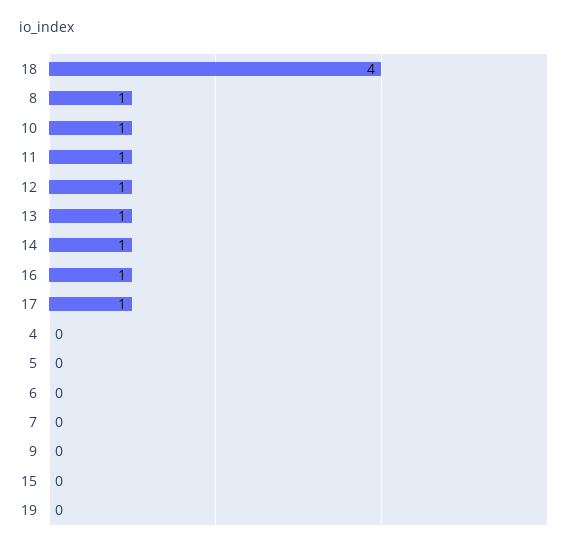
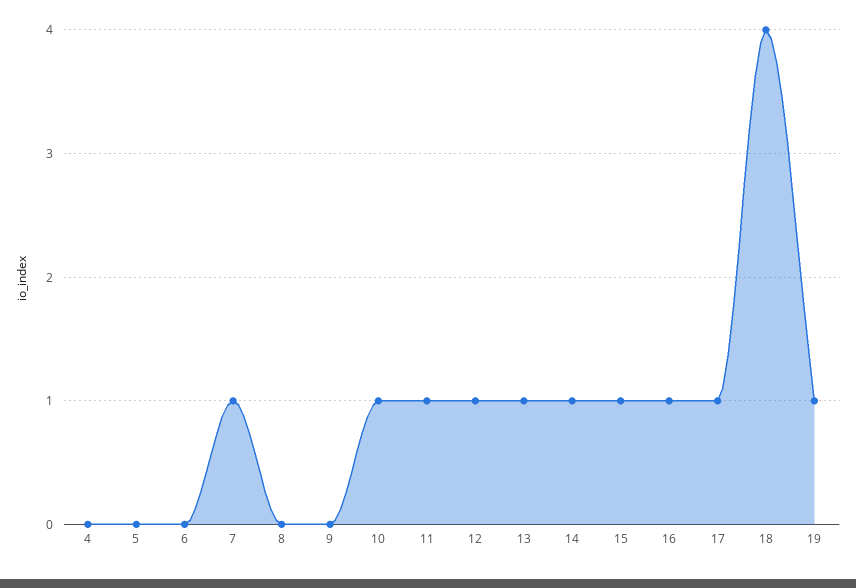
8: 1 -> 0
7: 0 -> 1
15: 0 -> 1
19: 0 -> 1

